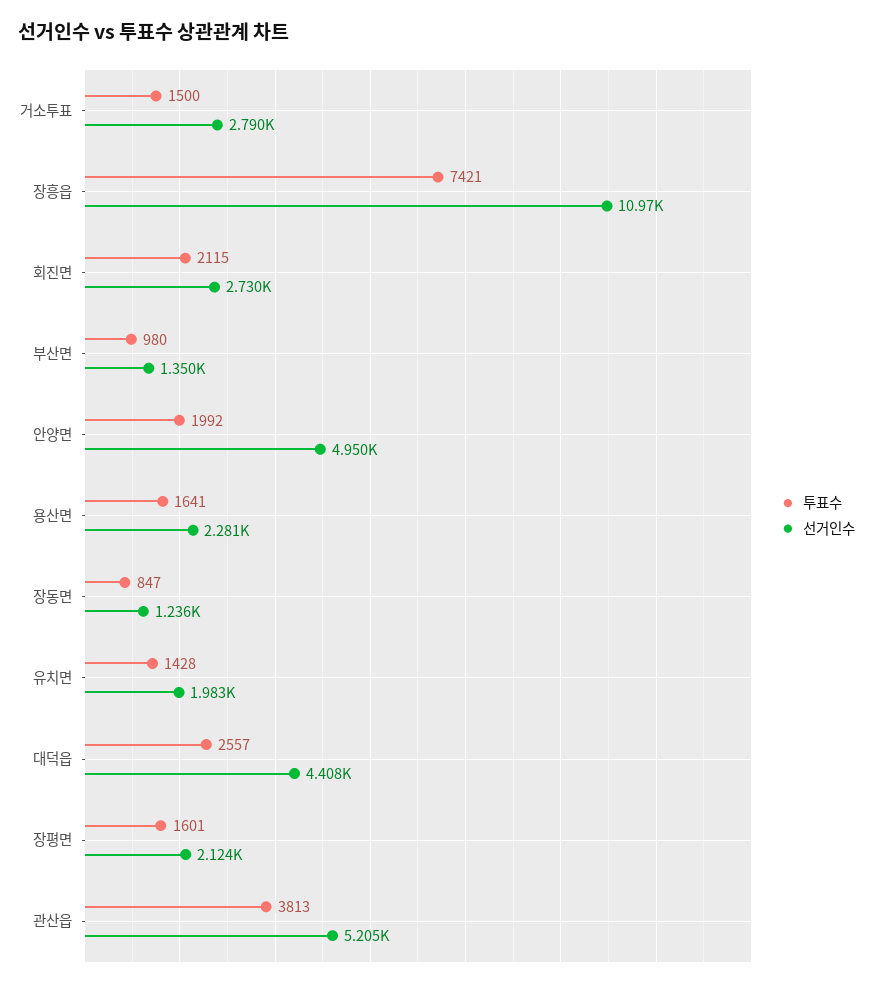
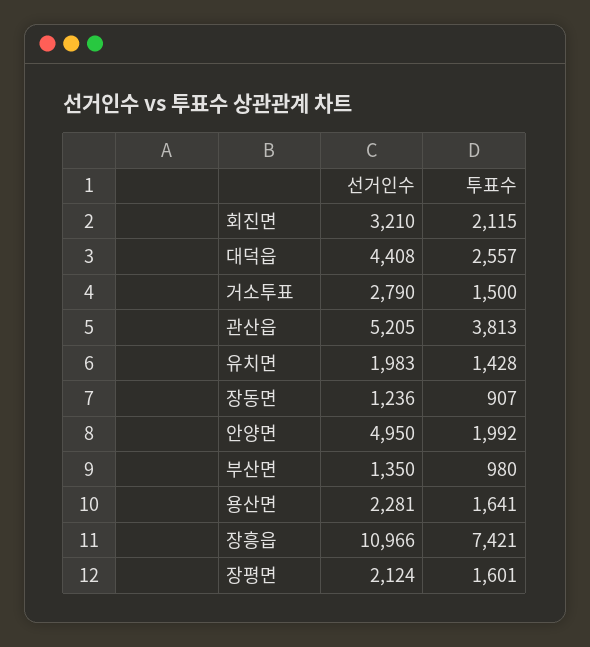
선거인수, 회진면: 2730 -> 3210
투표수, 장동면: 847 -> 907

